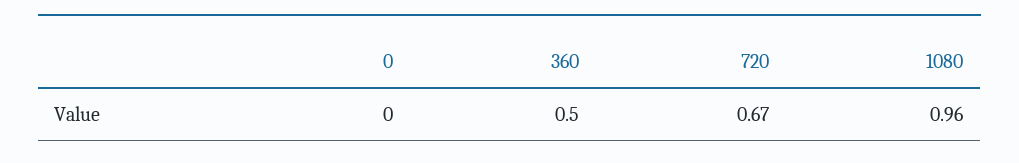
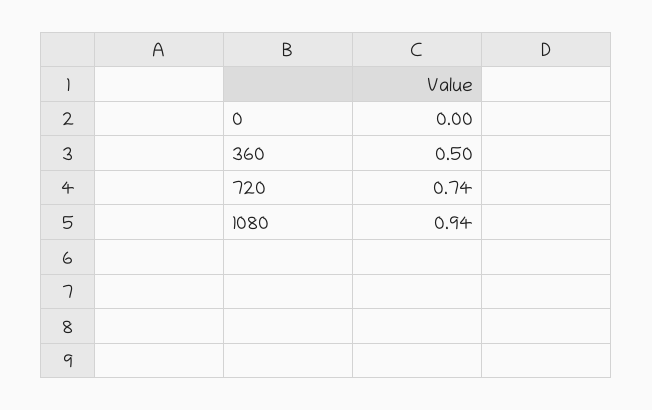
720: 0.67 -> 0.74
1080: 0.96 -> 0.94

